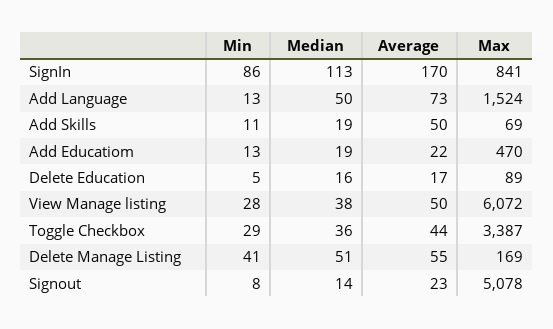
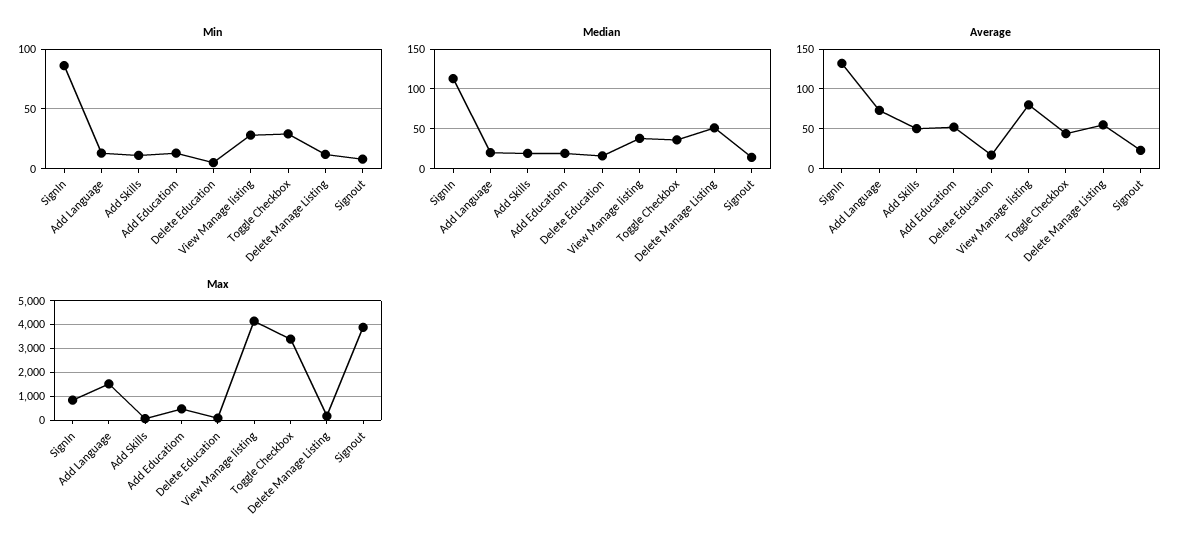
Average, SignIn: 170 -> 130
Median, Add Language: 50 -> 20
Average, Add Educatiom: 22 -> 50
Average, View Manage listing: 50 -> 80
Max, View Manage listing: 6072 -> 4000
Min, Delete Manage Listing: 41 -> 10
Max, Signout: 5078 -> 4000

